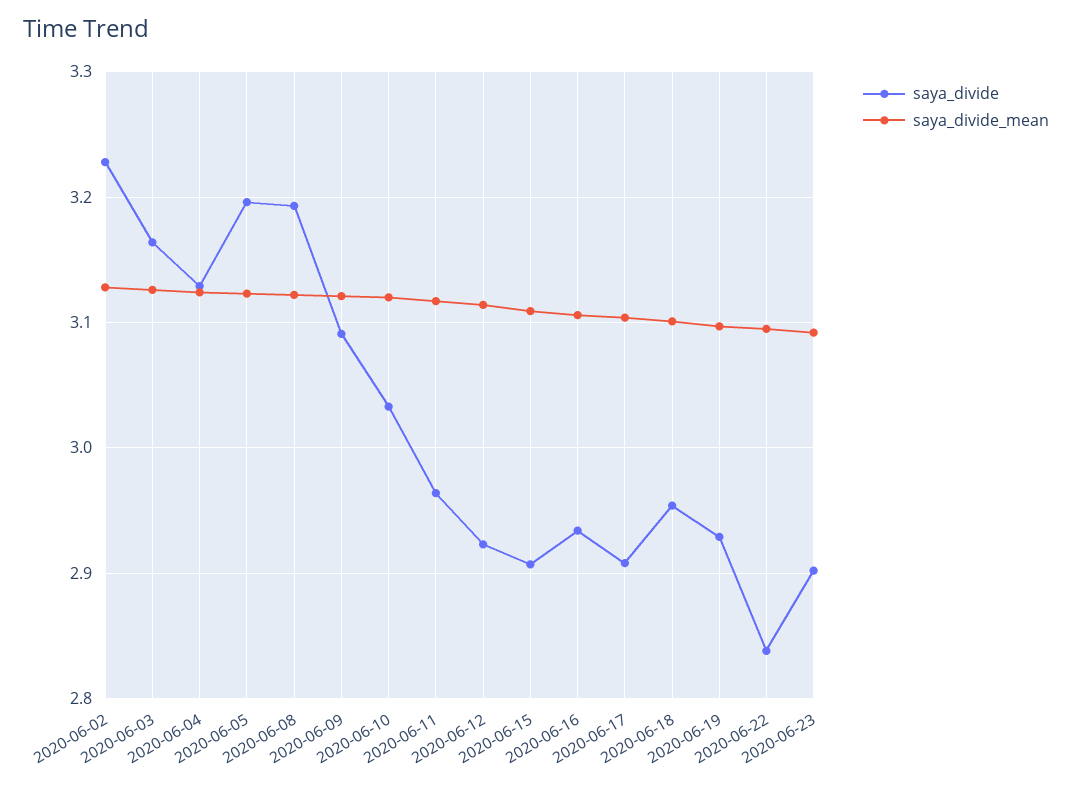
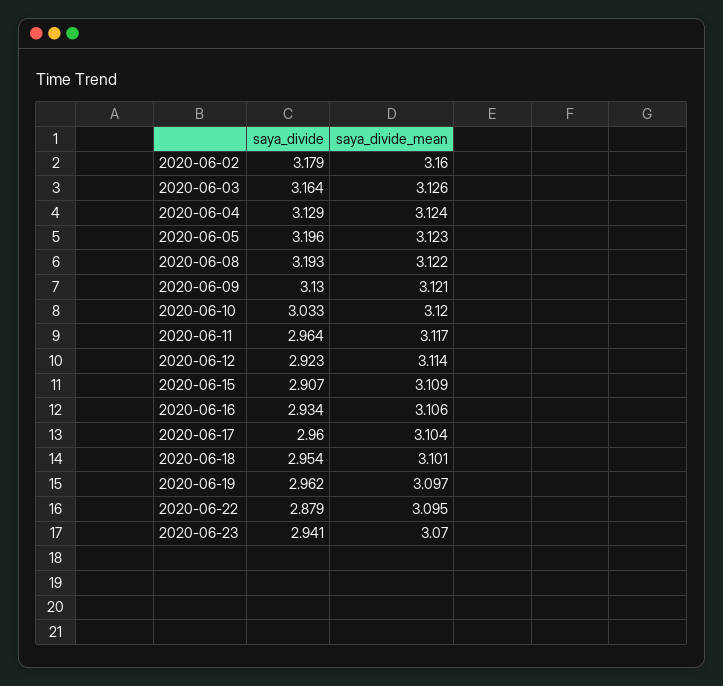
saya_divide, 2020-06-02: 3.23 -> 3.179
saya_divide_mean, 2020-06-02: 3.13 -> 3.16
saya_divide, 2020-06-09: 3.09 -> 3.13
saya_divide, 2020-06-17: 2.91 -> 2.96
saya_divide, 2020-06-19: 2.93 -> 2.962
saya_divide, 2020-06-22: 2.84 -> 2.879
saya_divide, 2020-06-23: 2.9 -> 2.941
saya_divide_mean, 2020-06-23: 3.09 -> 3.07

